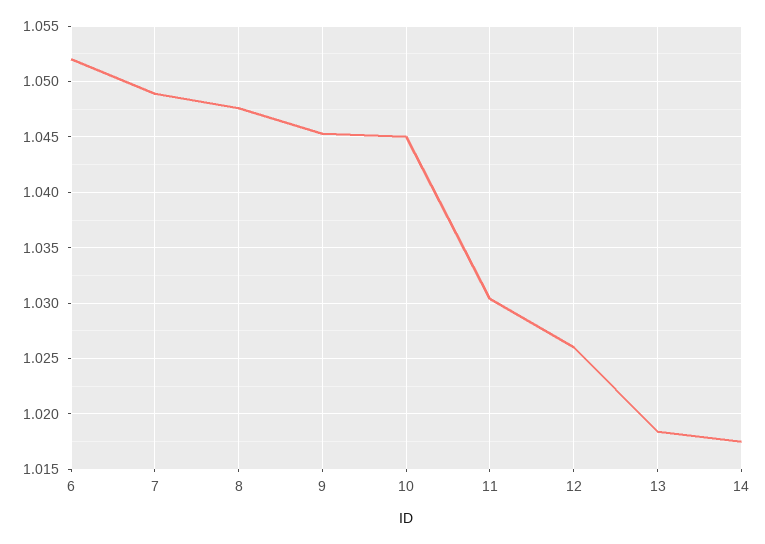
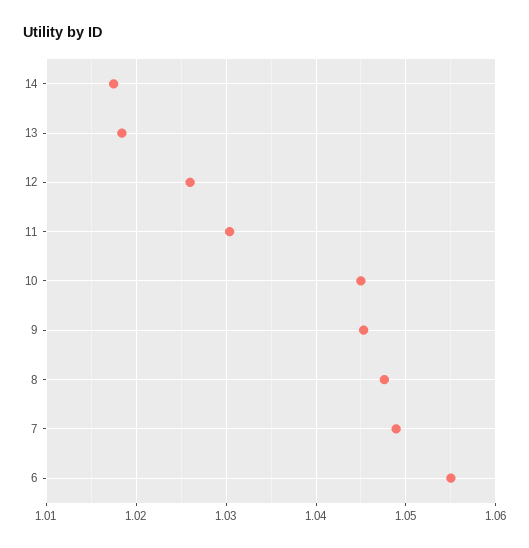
6: 1.052 -> 1.055

